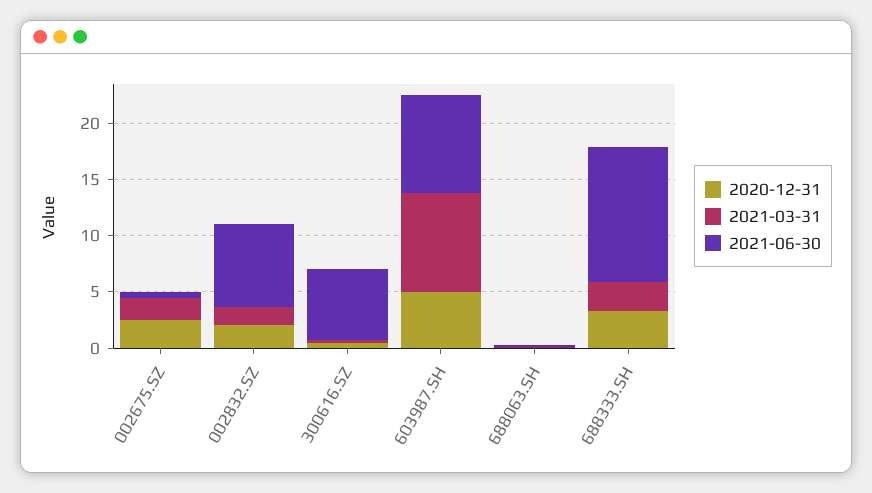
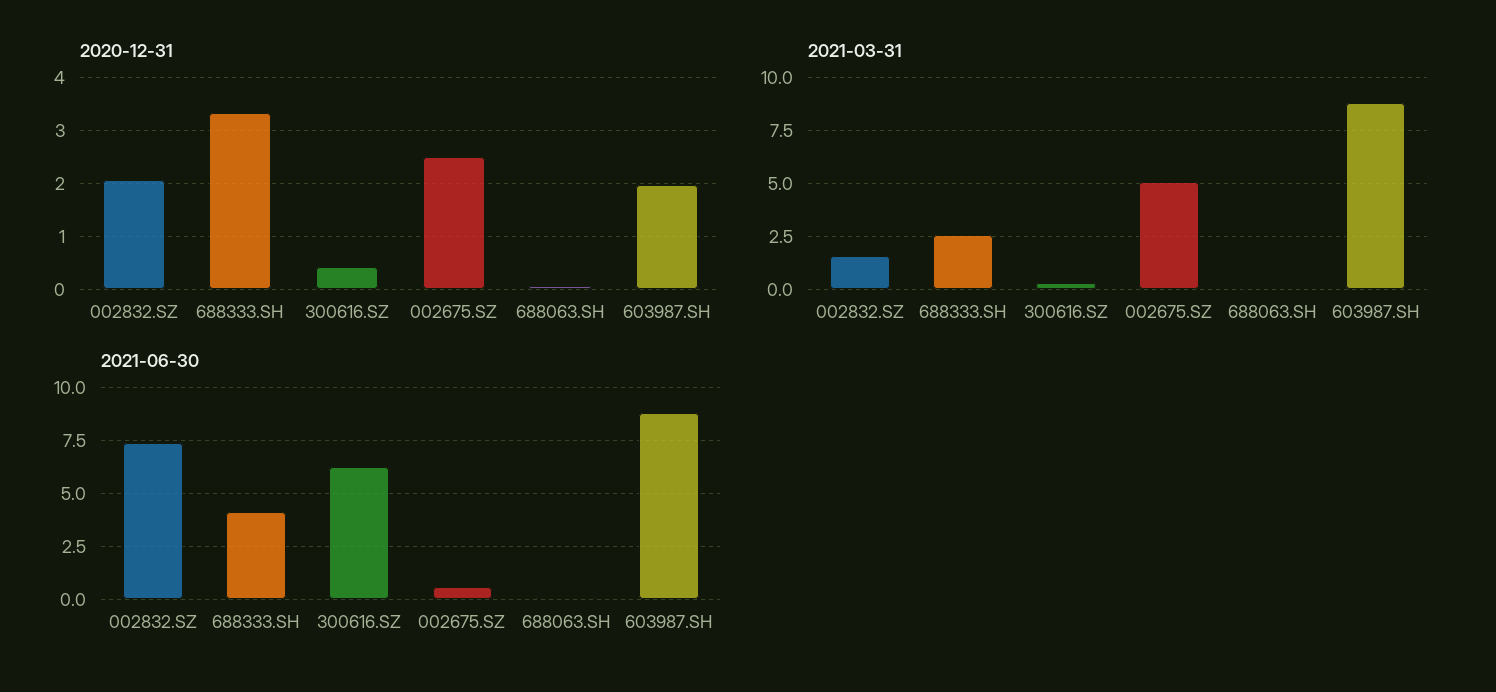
2021-03-31, 002675.SZ: 2 -> 5
2020-12-31, 603987.SH: 5 -> 2
2021-06-30, 688333.SH: 12 -> 4

